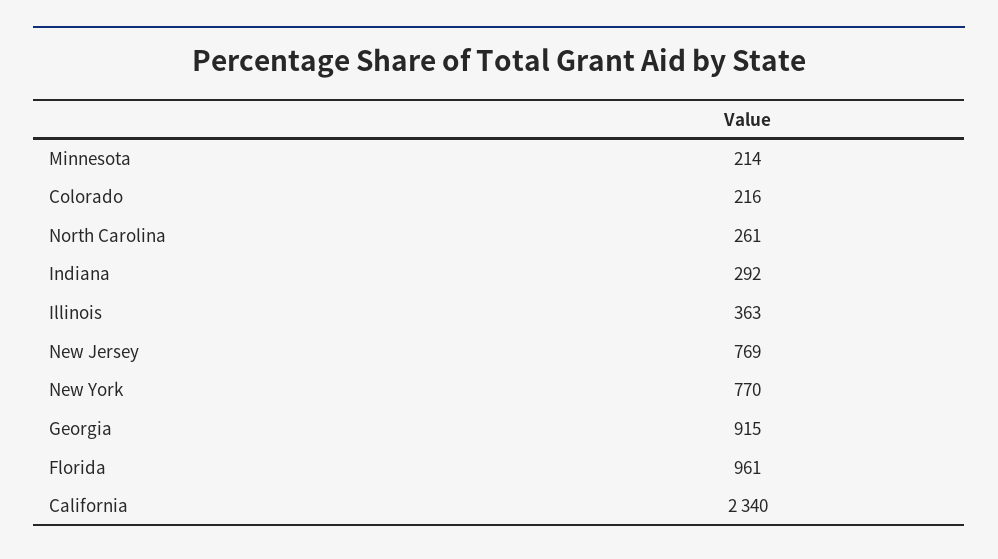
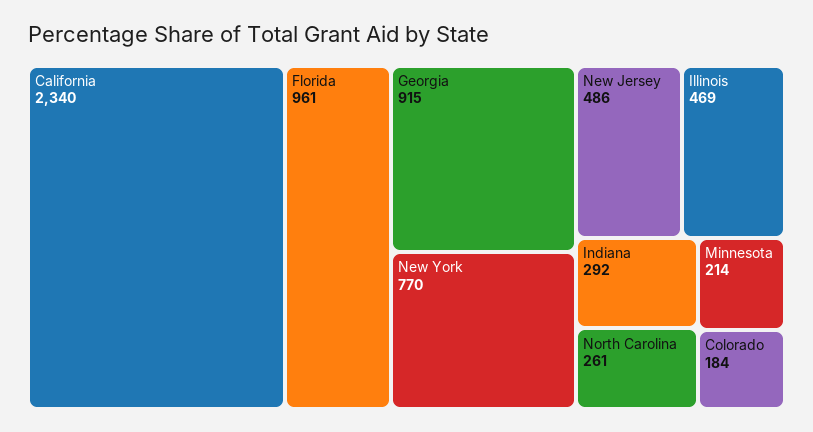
Colorado: 216 -> 184
Illinois: 363 -> 469
New Jersey: 769 -> 486

